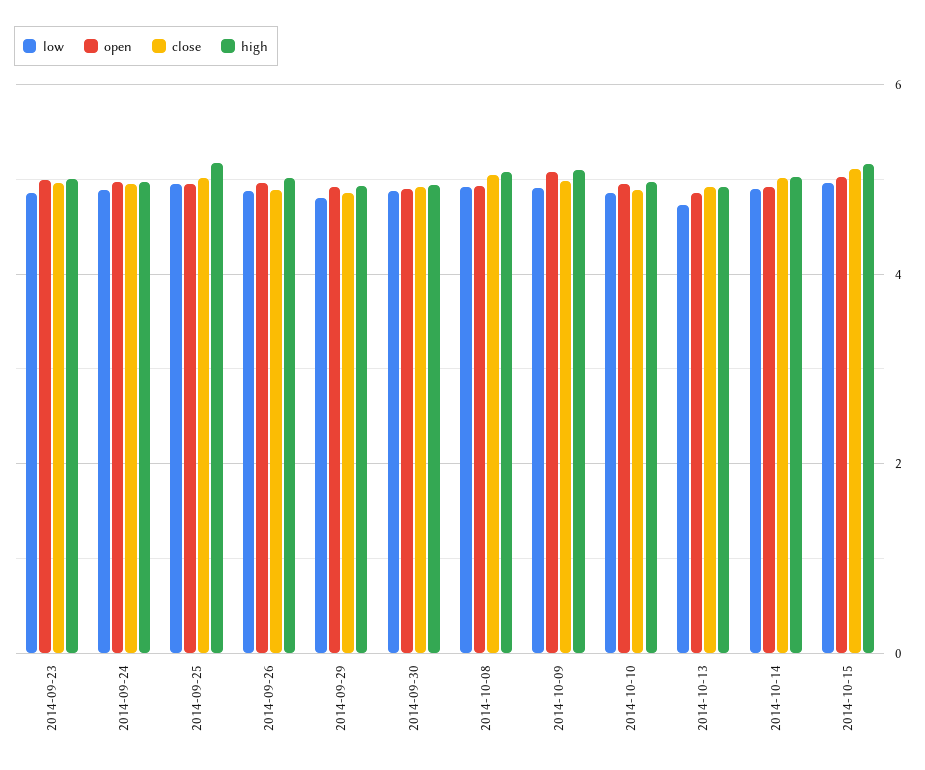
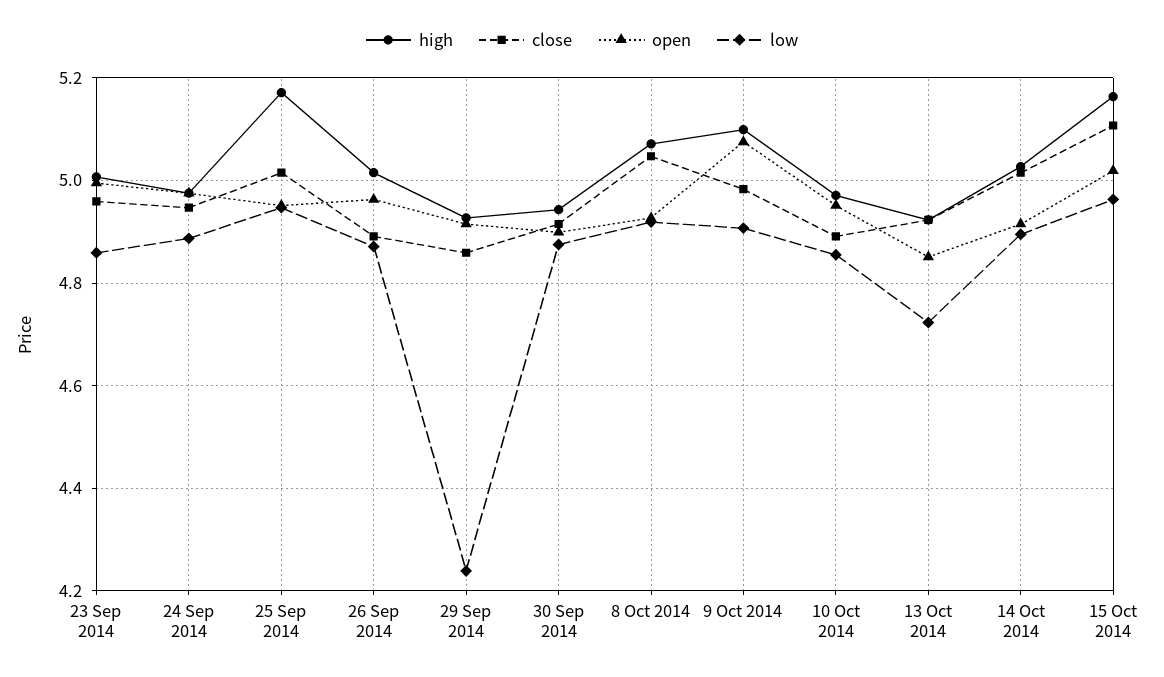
low, 2014-09-29: 4.8 -> 4.24

